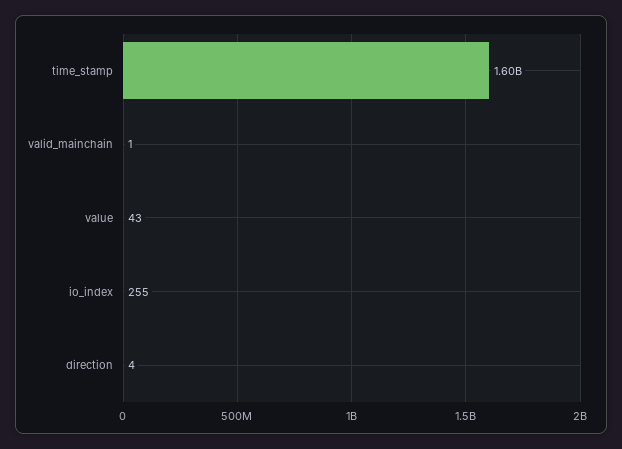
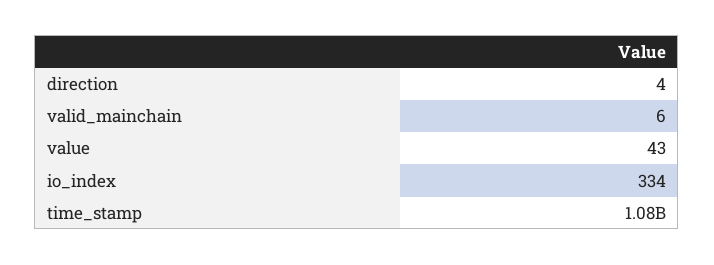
time_stamp: 1600000000 -> 1080000000
valid_mainchain: 1 -> 6
io_index: 255 -> 334

